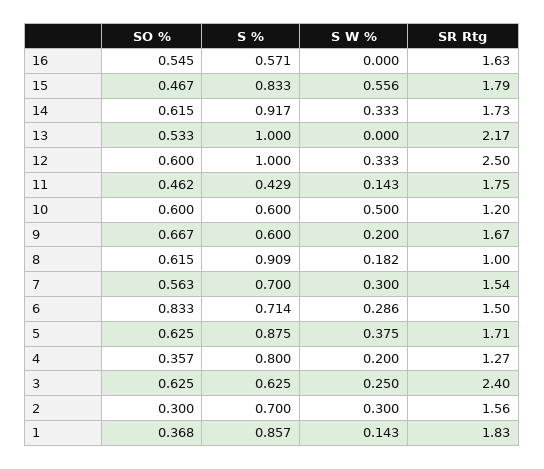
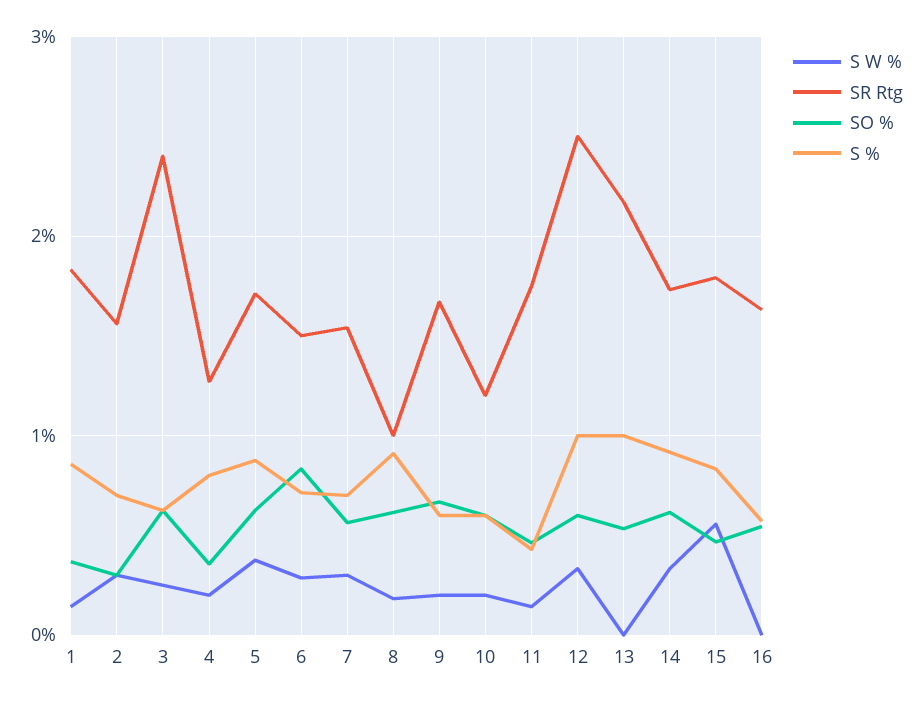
S W %, 10: 0.5 -> 0.2

